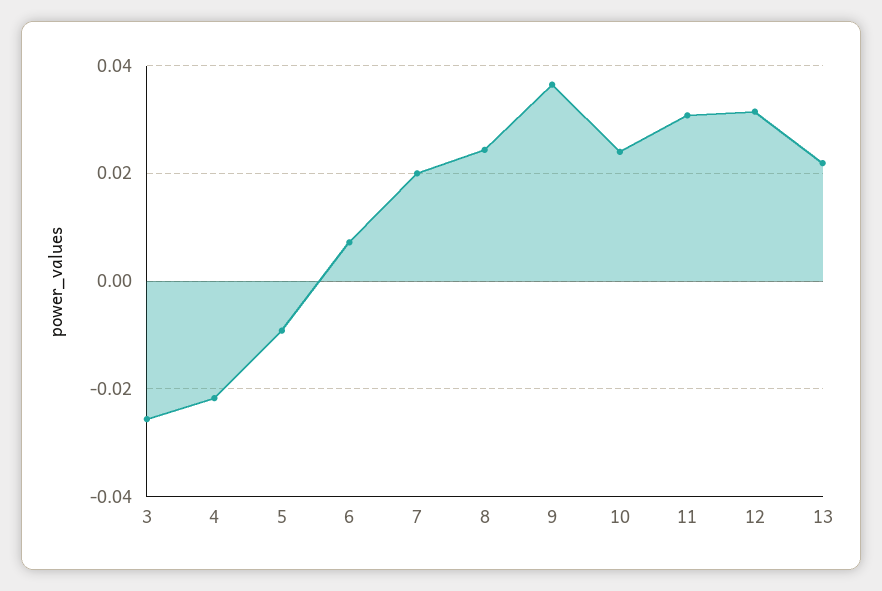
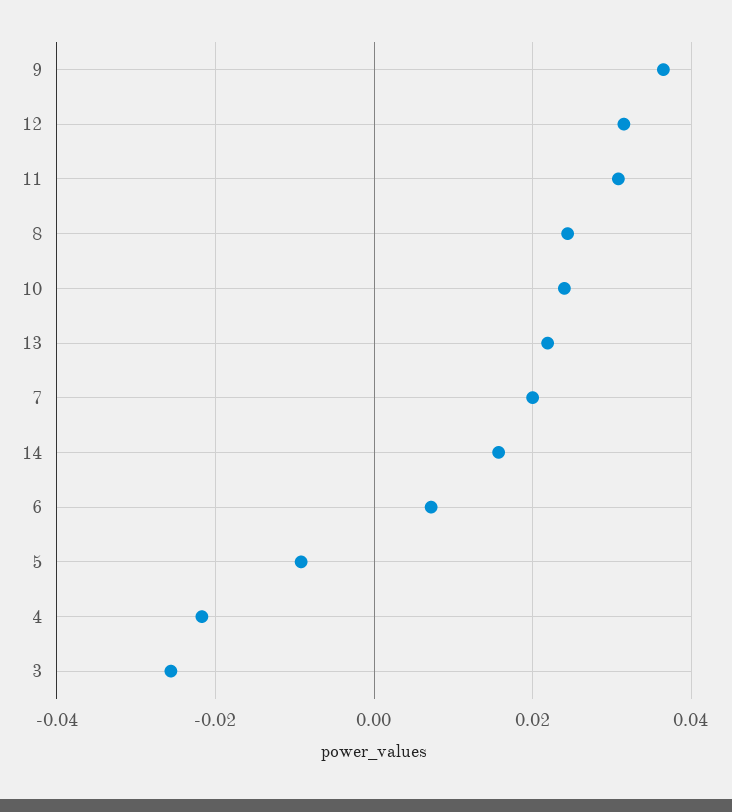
14: none -> 0.016

